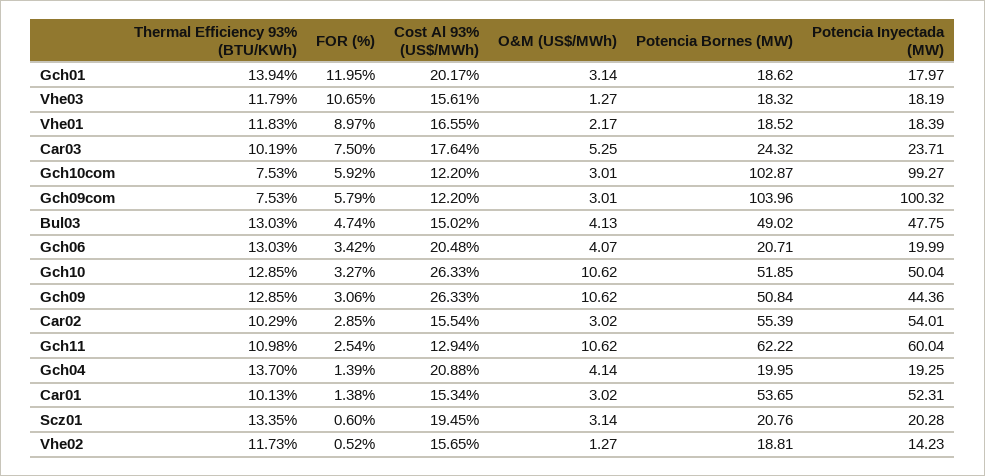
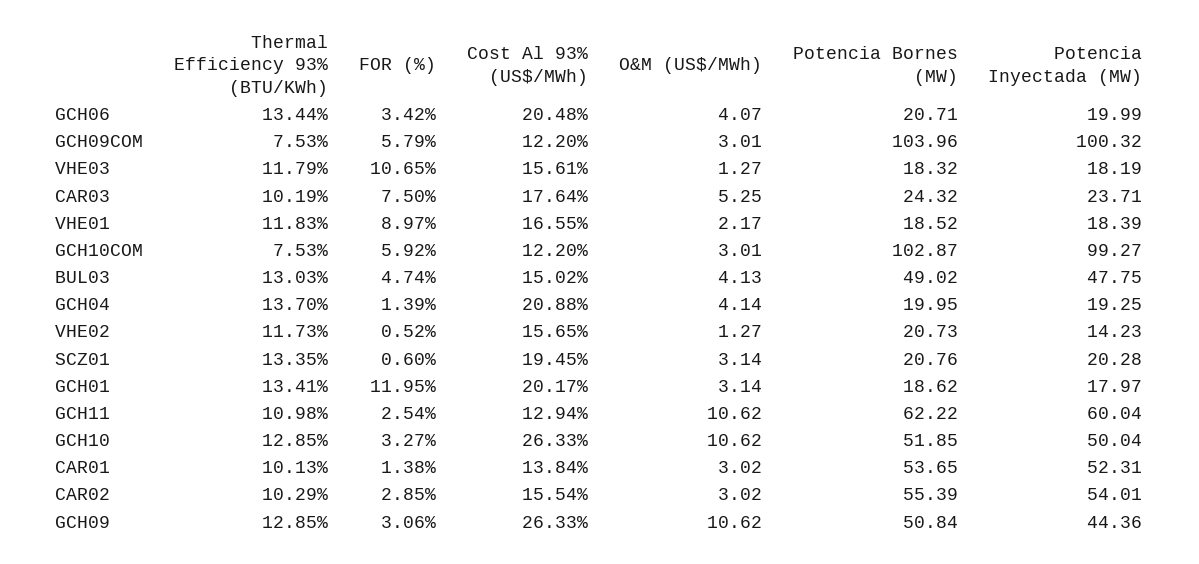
Thermal Efficiency 93% (BTU/KWh), Gch01: 13.94 -> 13.41
Thermal Efficiency 93% (BTU/KWh), Gch06: 13.03 -> 13.44
Cost Al 93% (US$/MWh), Car01: 15.34 -> 13.84
Potencia Bornes (MW), Vhe02: 18.81 -> 20.73

